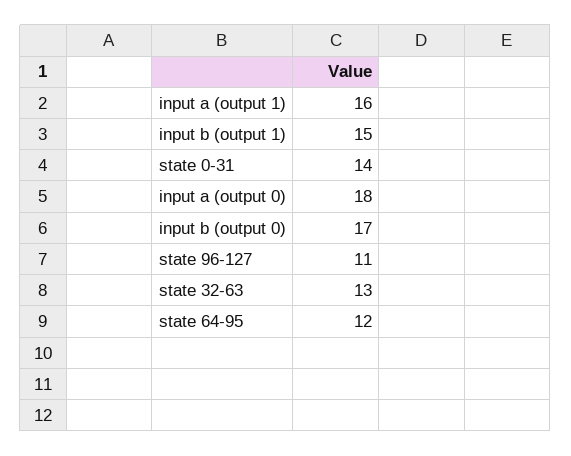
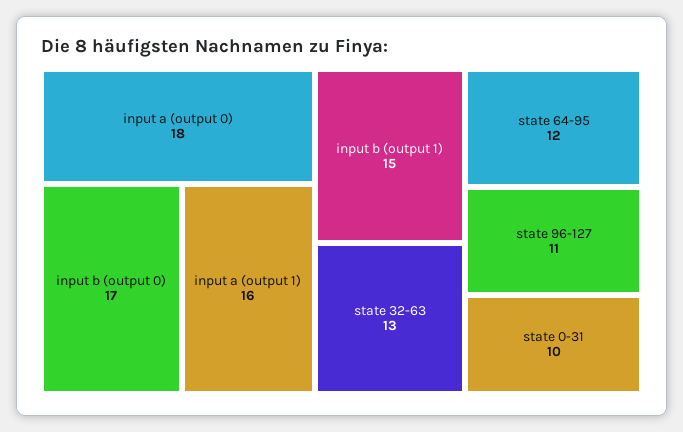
state 0-31: 14 -> 10

